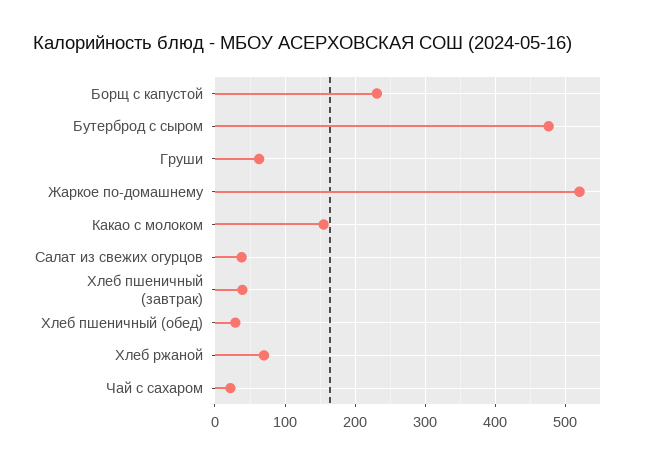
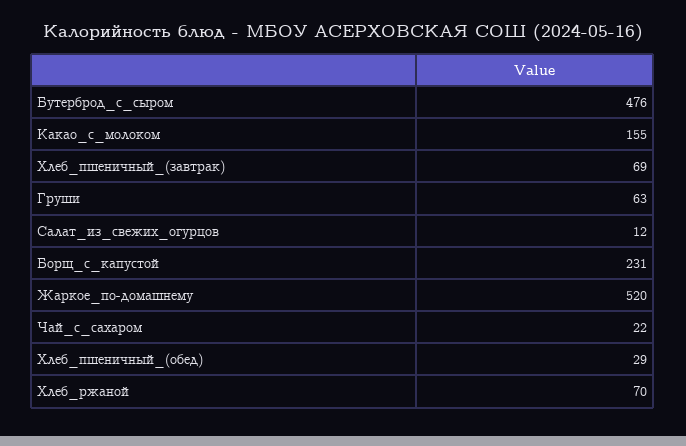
Салат из свежих огурцов: 40 -> 12
Хлеб пшеничный (завтрак): 40 -> 69

